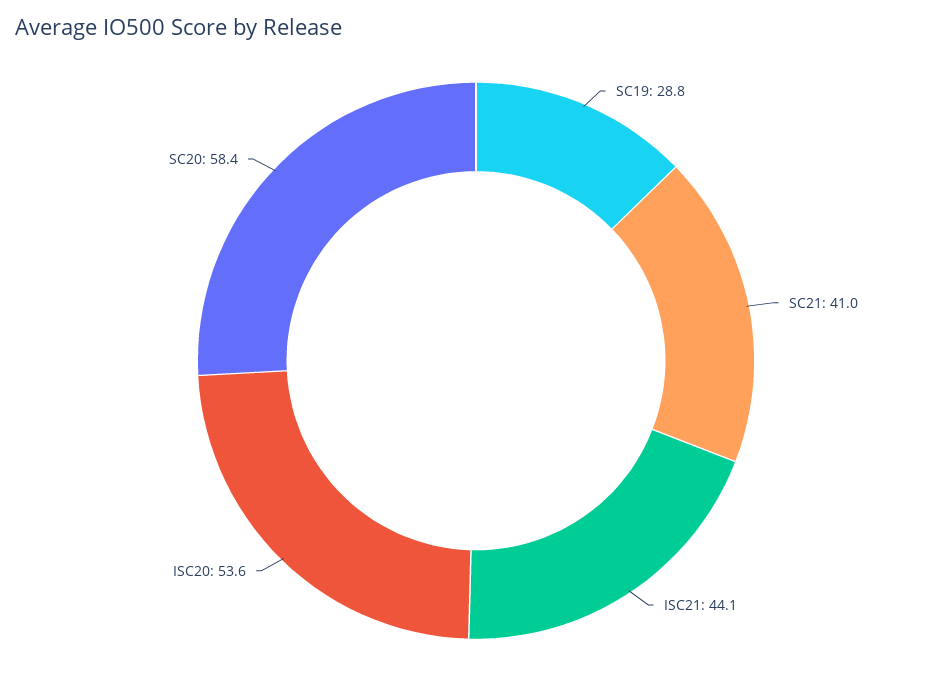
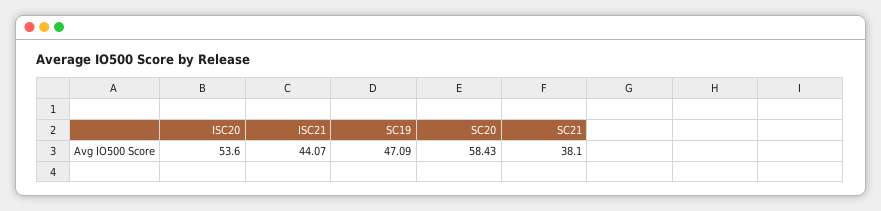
SC19: 28.8 -> 47.09
SC21: 41 -> 38.1

